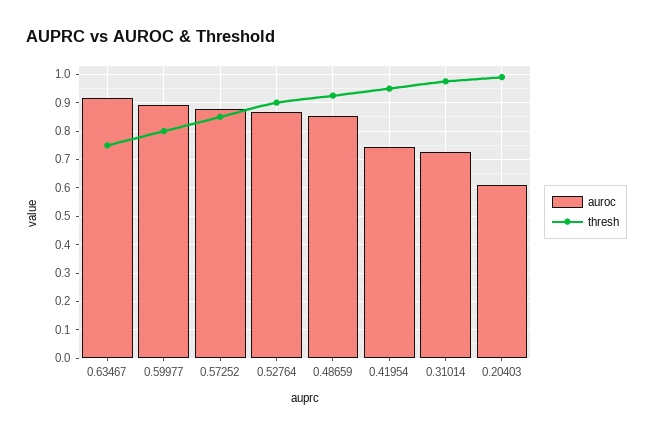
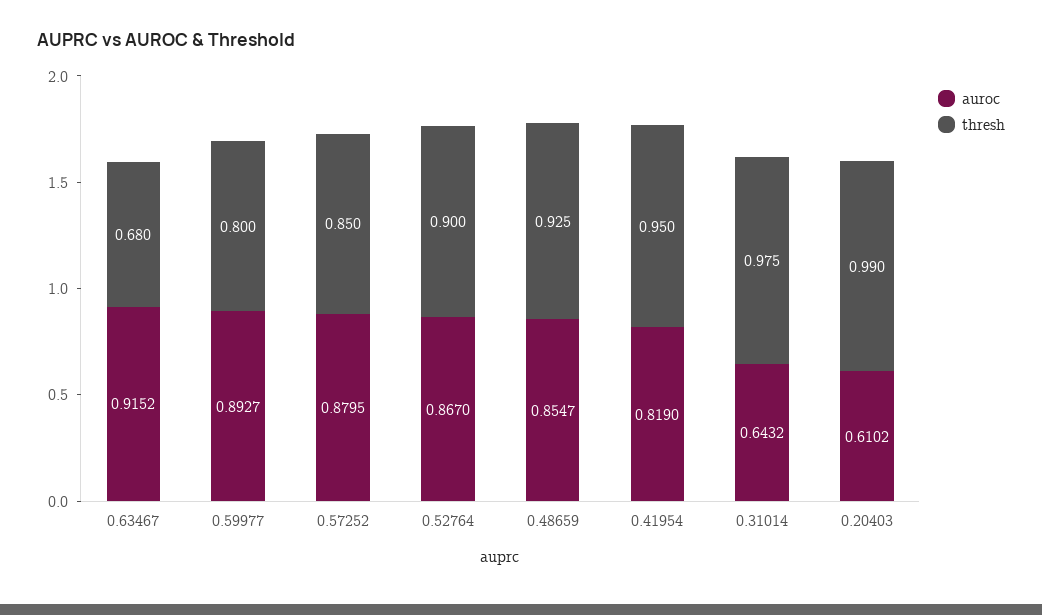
thresh, 0.63467: 0.75 -> 0.68
auroc, 0.41954: 0.75 -> 0.819
auroc, 0.31014: 0.725 -> 0.6432

